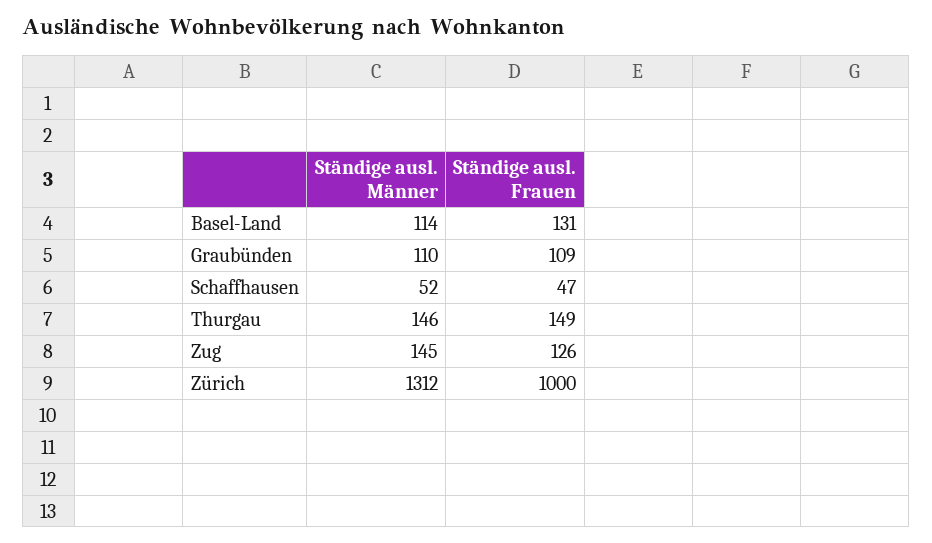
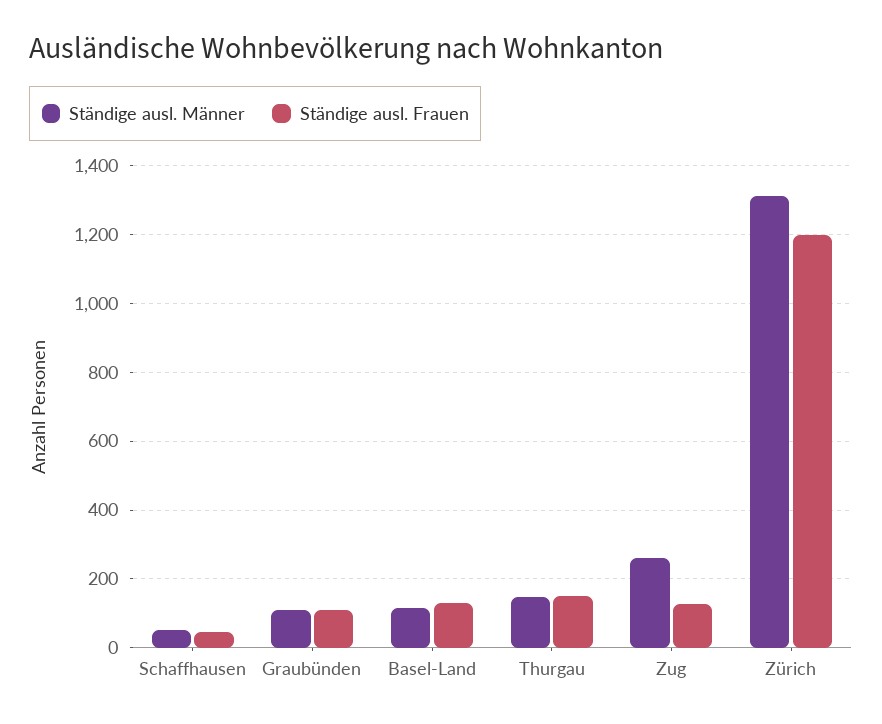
Ständige ausl. Männer, Zug: 145 -> 260
Ständige ausl. Frauen, Zürich: 1000 -> 1200

